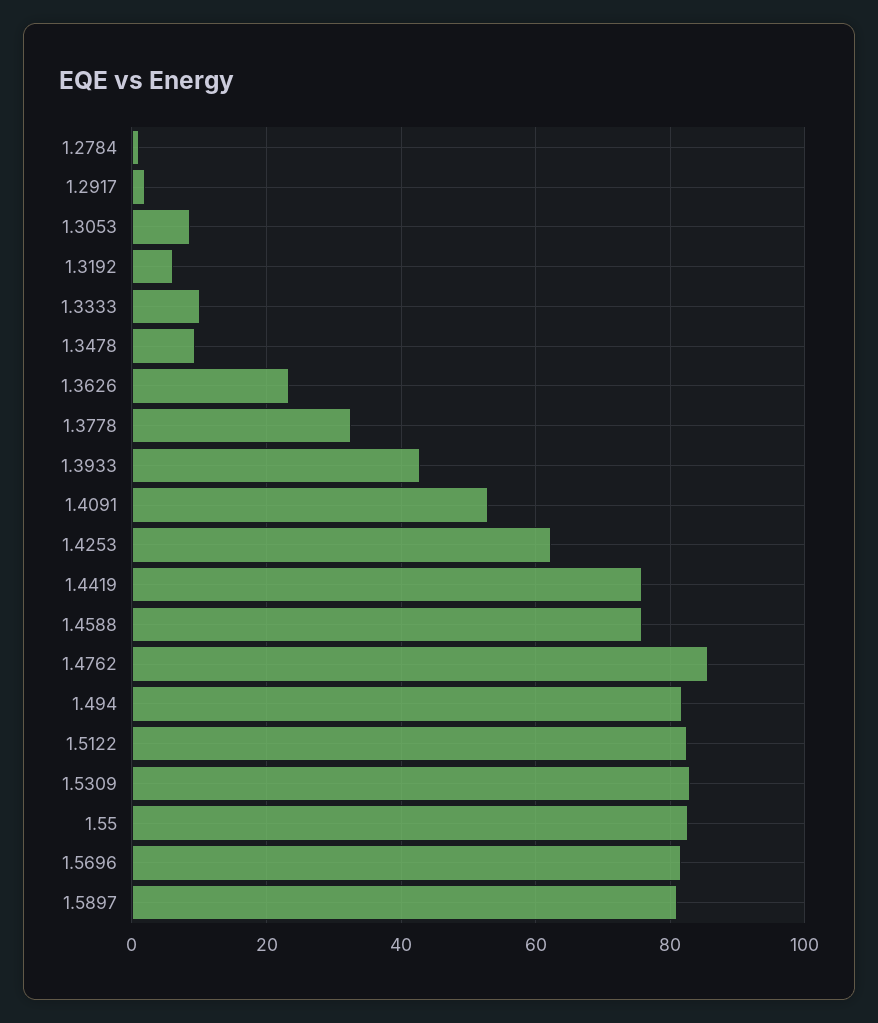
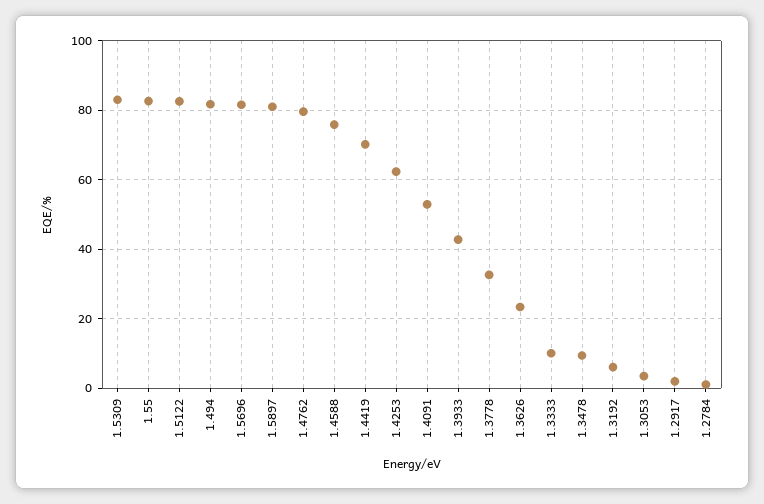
1.3053: 8 -> 4
1.4419: 76 -> 70
1.4762: 86 -> 80

